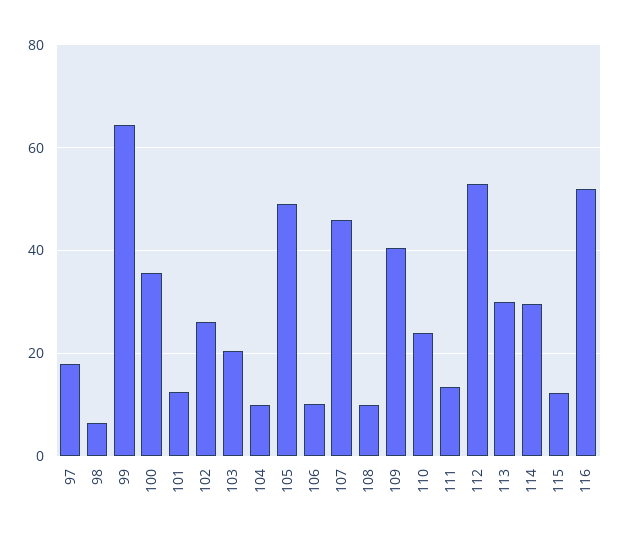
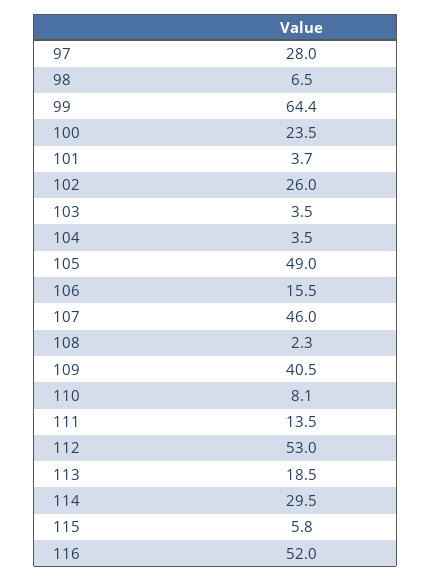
97: 18 -> 28
100: 36 -> 23.5
101: 12 -> 3.7
103: 20 -> 3.5
104: 10 -> 3.5
106: 10 -> 15.5
108: 10 -> 2.3
110: 24 -> 8.1
113: 30 -> 18.5
115: 12 -> 5.8

